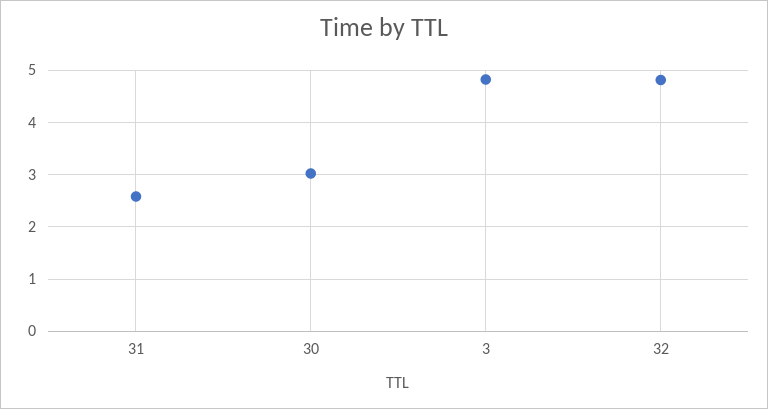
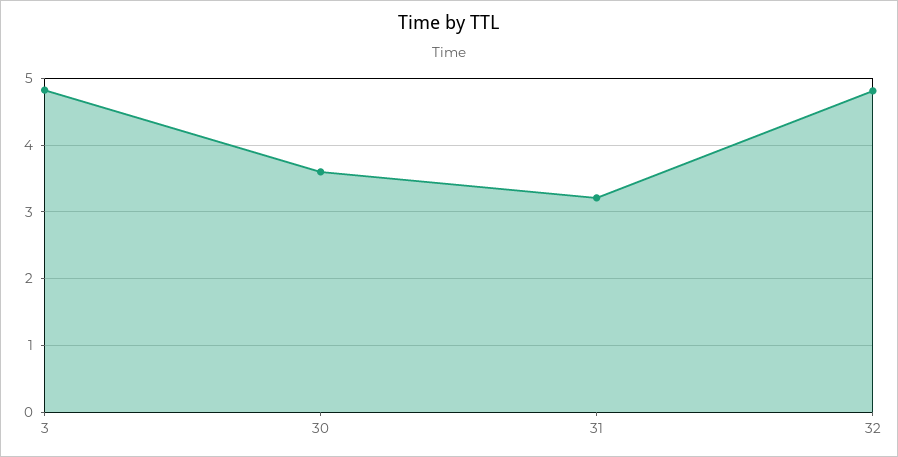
31: 2.6 -> 3.2
30: 3 -> 3.6

